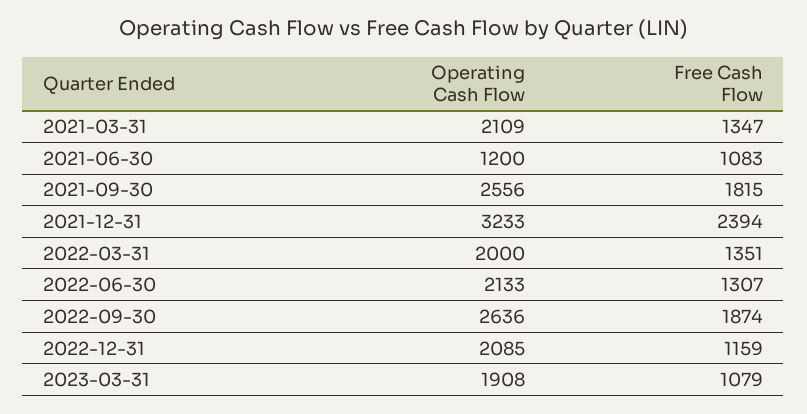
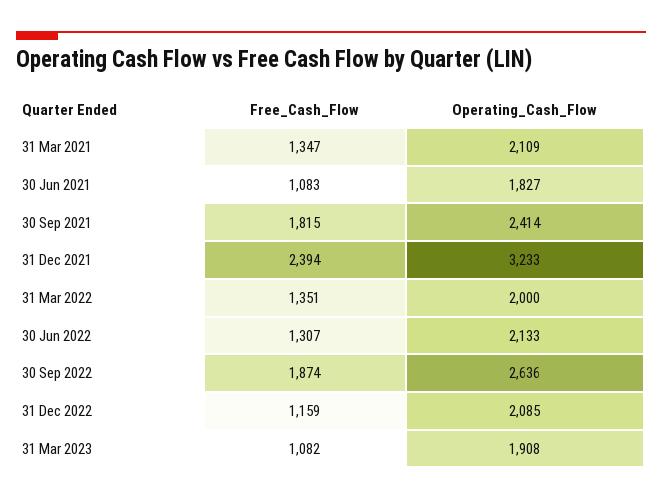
Operating Cash Flow, 2021-06-30: 1200 -> 1827
Operating Cash Flow, 2021-09-30: 2556 -> 2414
Free Cash Flow, 2023-03-31: 1079 -> 1082

